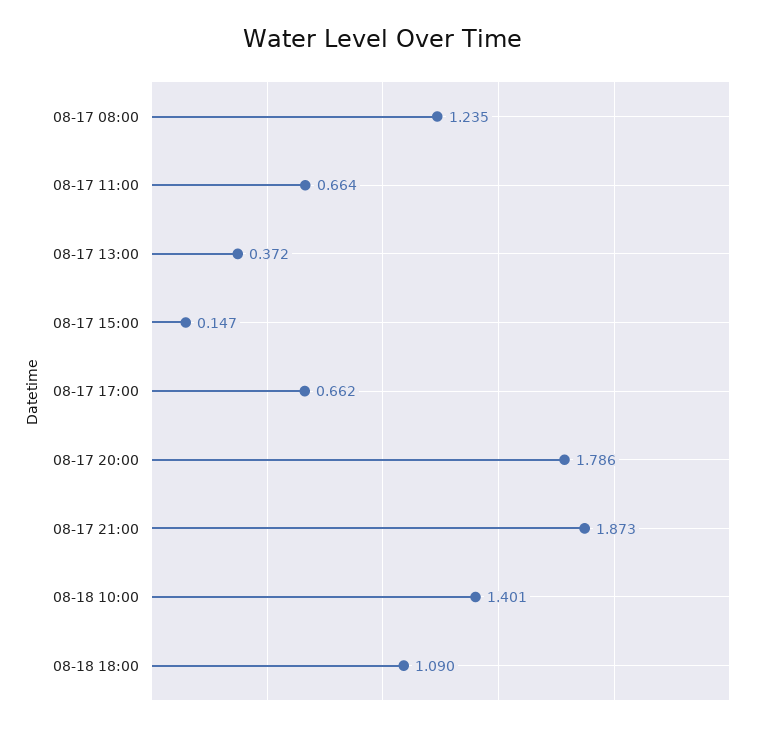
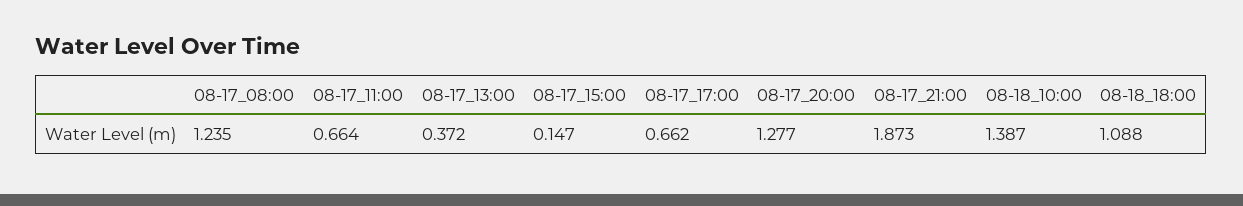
08-17 20:00: 1.786 -> 1.277
08-18 10:00: 1.401 -> 1.387
08-18 18:00: 1.09 -> 1.088

